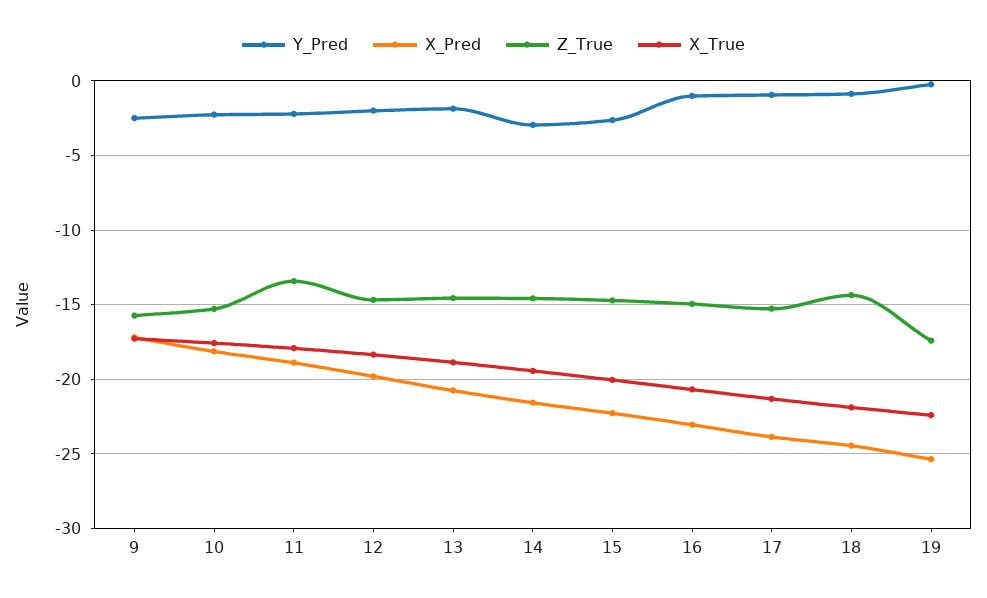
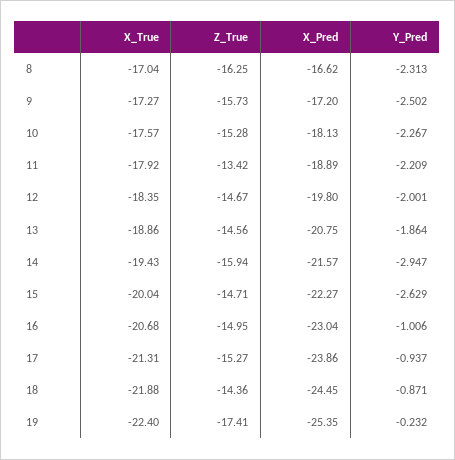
Z_True, 14: -14.5 -> -15.94
X_True, 8: none -> -17.04
Z_True, 8: none -> -16.25
X_Pred, 8: none -> -16.62
Y_Pred, 8: none -> -2.313

